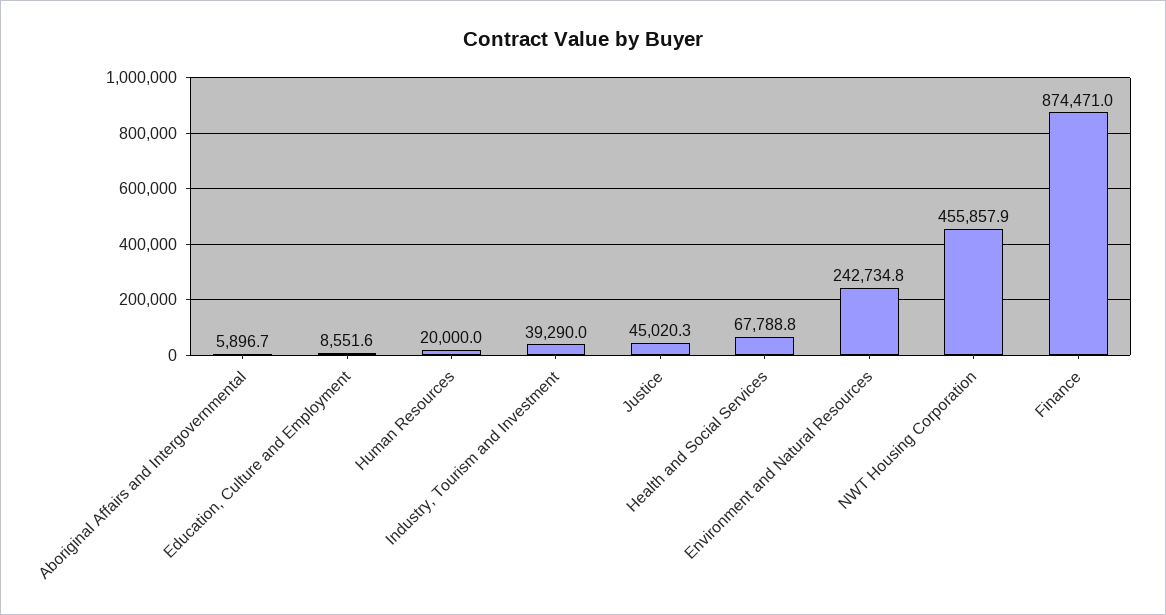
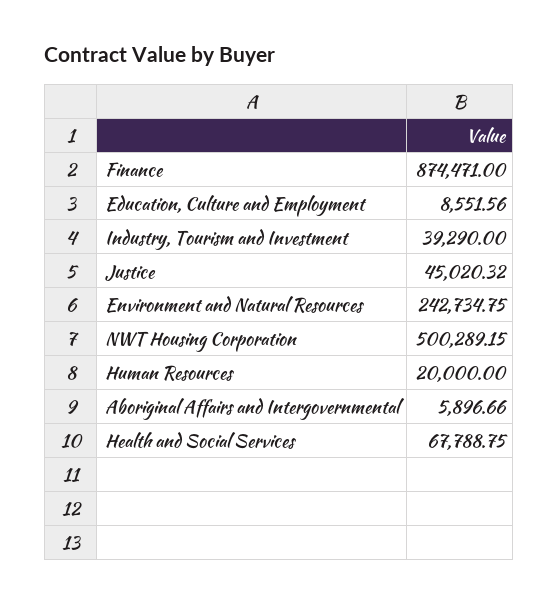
NWT Housing Corporation: 455857.9 -> 500289.15

